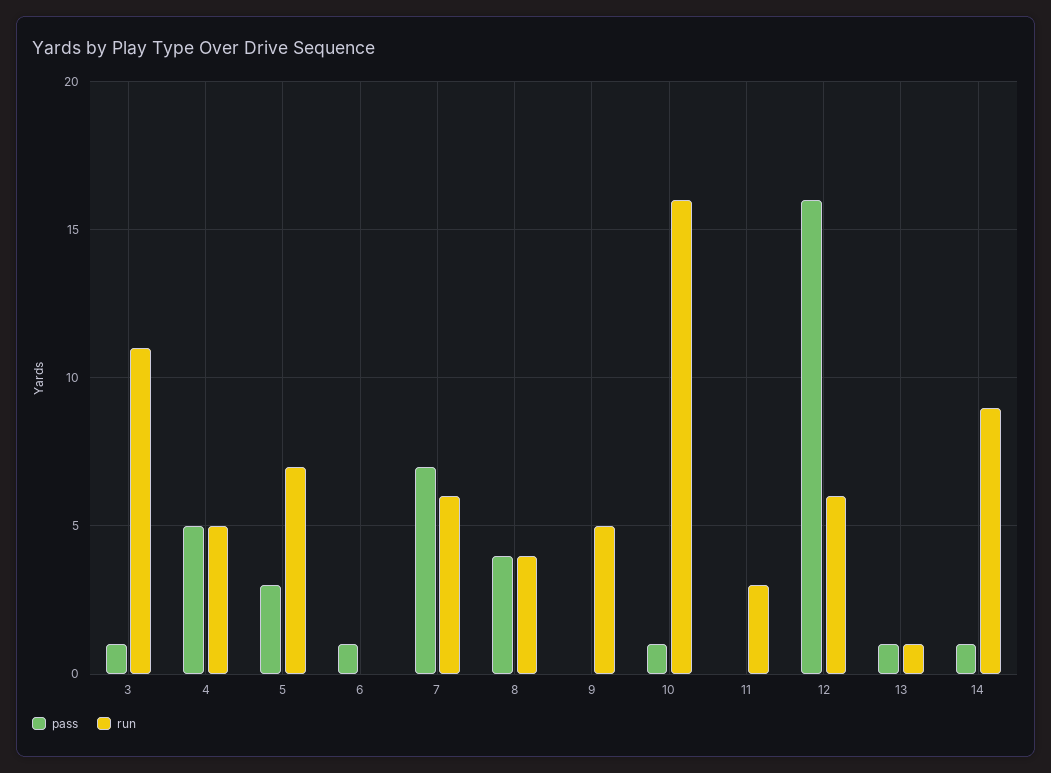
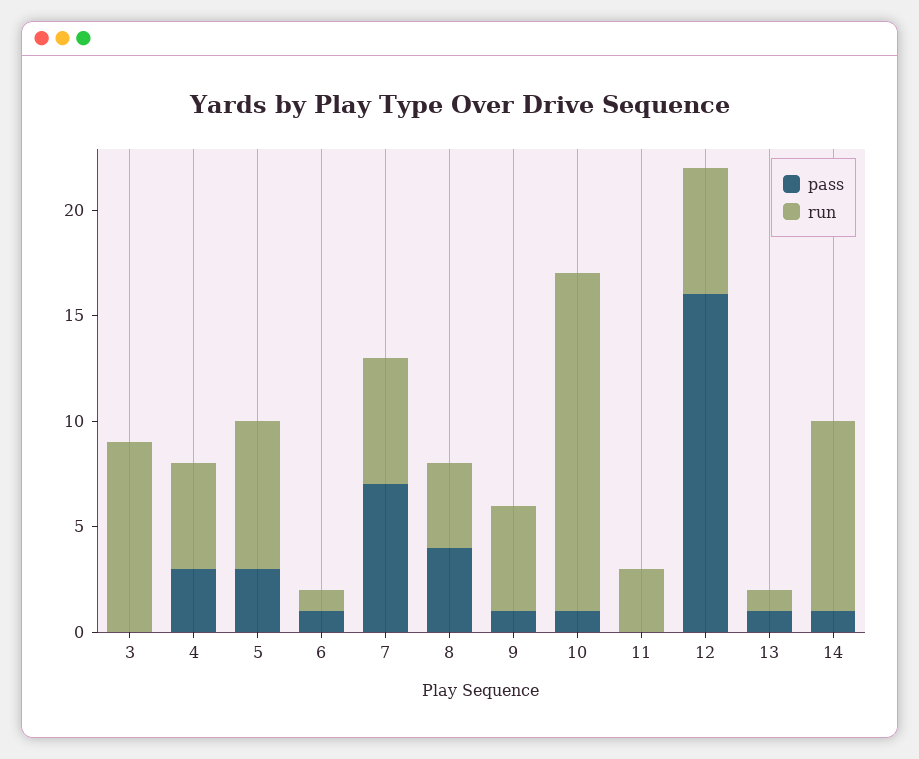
pass, 3: 1 -> 0
run, 3: 11 -> 9
pass, 4: 5 -> 3
run, 6: 0 -> 1
pass, 9: 0 -> 1

